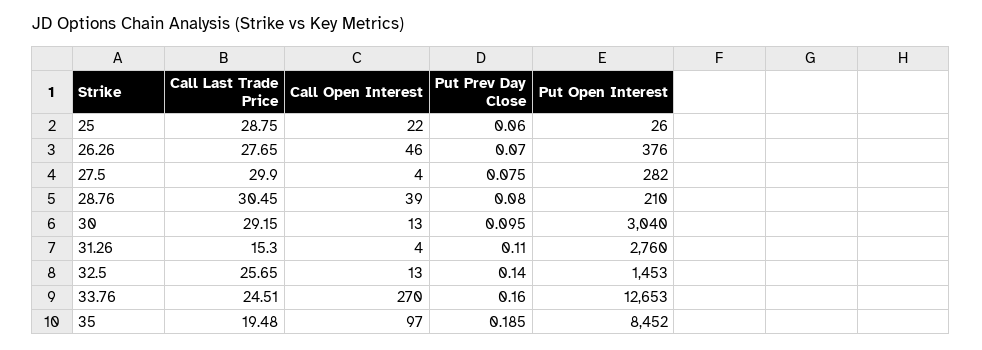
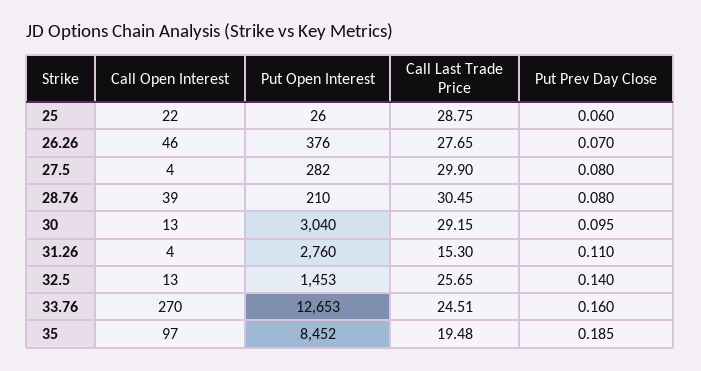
Put Prev Day Close, 27.5: 0.075 -> 0.08

